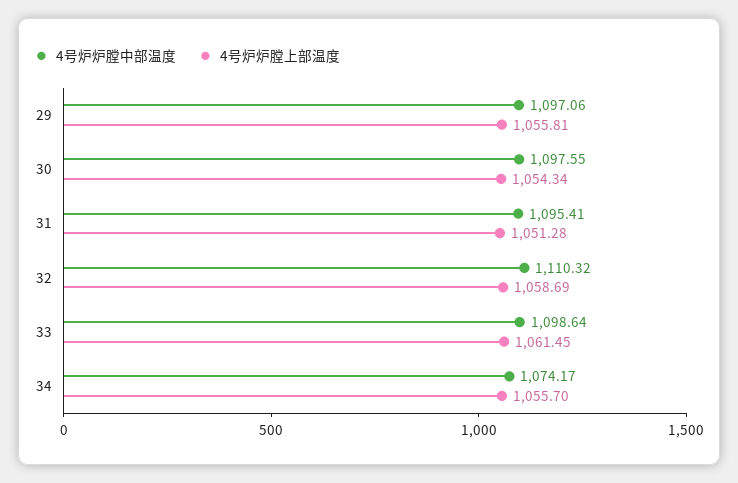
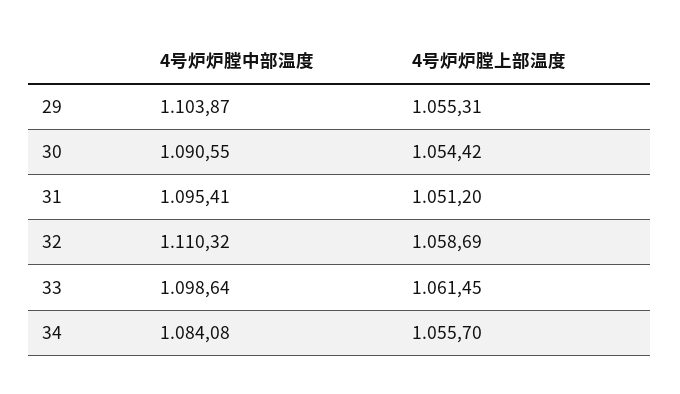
4号炉炉膛中部温度, 29: 1097.06 -> 1103.87
4号炉炉膛上部温度, 29: 1055.81 -> 1055.31
4号炉炉膛中部温度, 30: 1097.55 -> 1090.55
4号炉炉膛上部温度, 30: 1054.34 -> 1054.42
4号炉炉膛上部温度, 31: 1051.28 -> 1051.2
4号炉炉膛中部温度, 34: 1074.17 -> 1084.08

